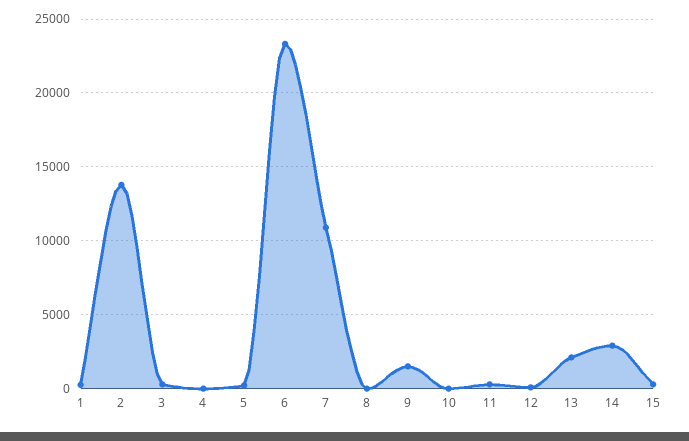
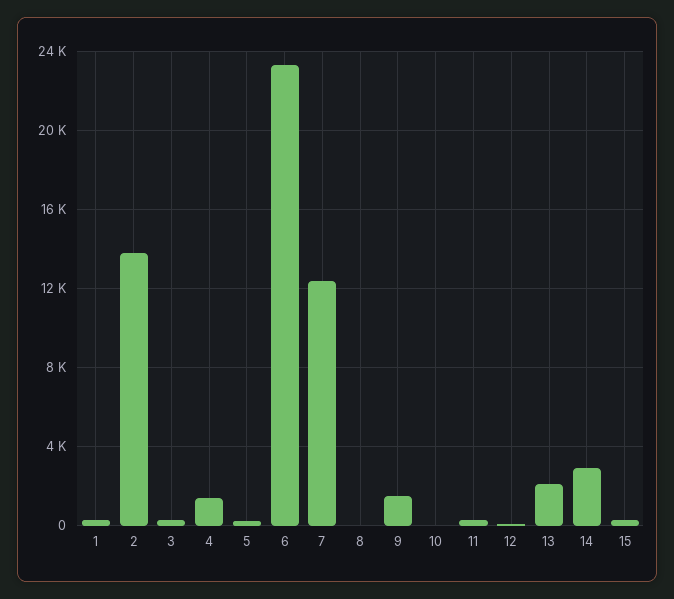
4: 0 -> 1500
7: 11000 -> 12500

